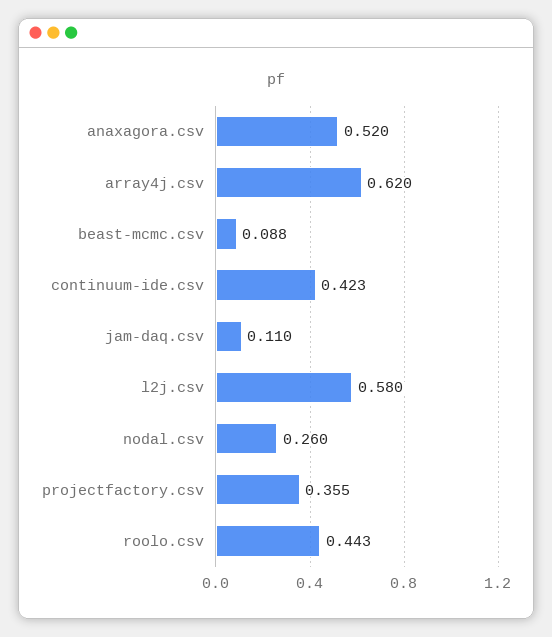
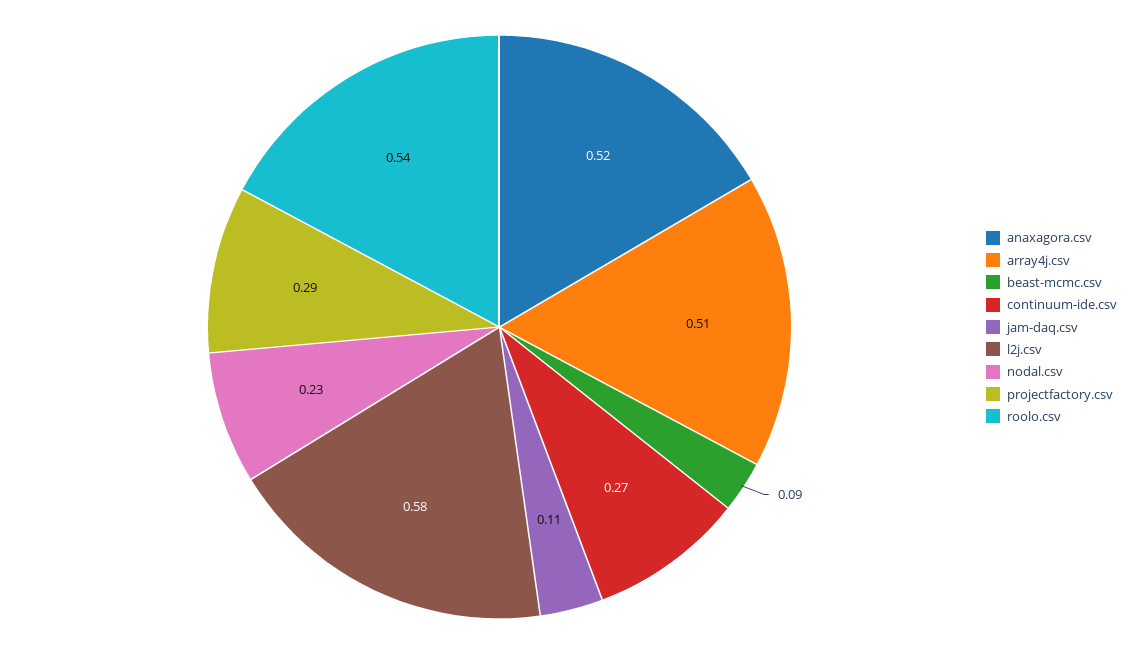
array4j.csv: 0.62 -> 0.51
continuum-ide.csv: 0.423 -> 0.27
nodal.csv: 0.26 -> 0.23
projectfactory.csv: 0.355 -> 0.29
roolo.csv: 0.443 -> 0.54

